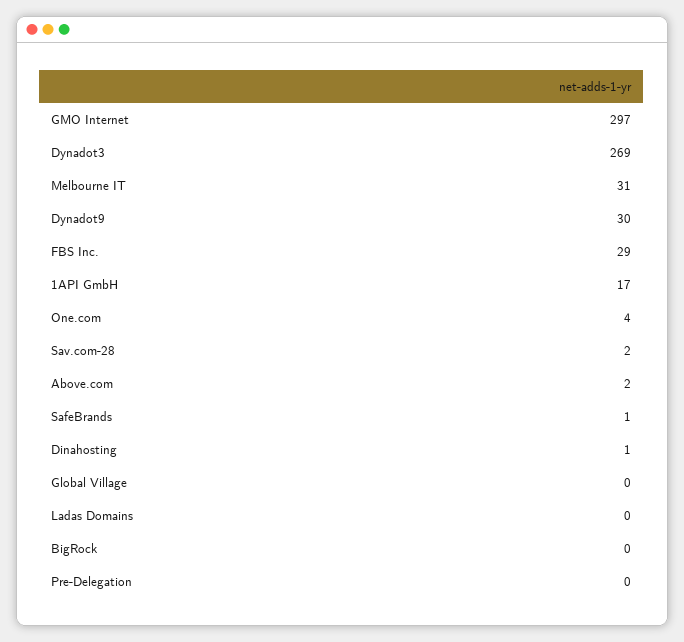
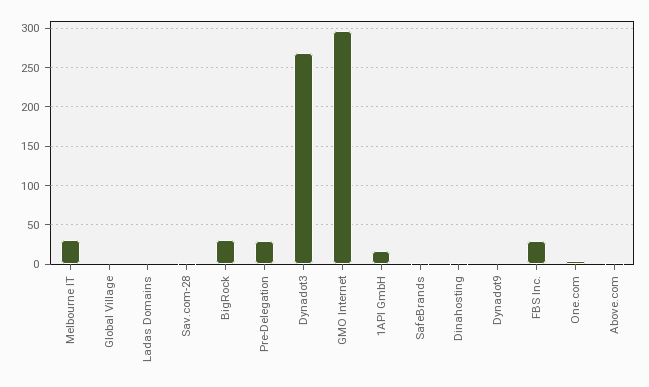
Dynadot9: 30 -> 0
BigRock: 0 -> 30
Pre-Delegation: 0 -> 30

